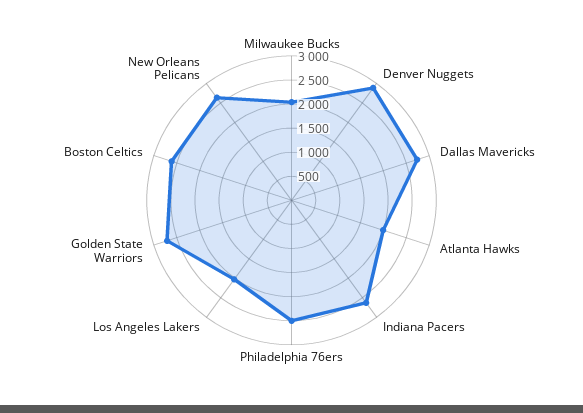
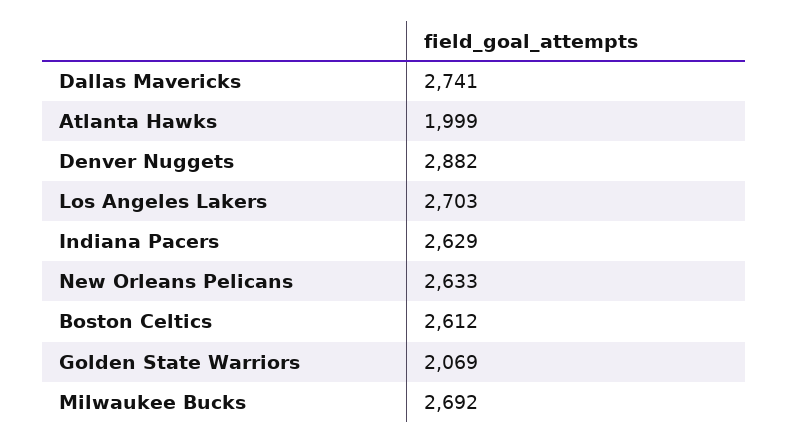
Milwaukee Bucks: 2000 -> 2692
Philadelphia 76ers: 2500 -> none
Los Angeles Lakers: 2000 -> 2703
Golden State Warriors: 2750 -> 2069

